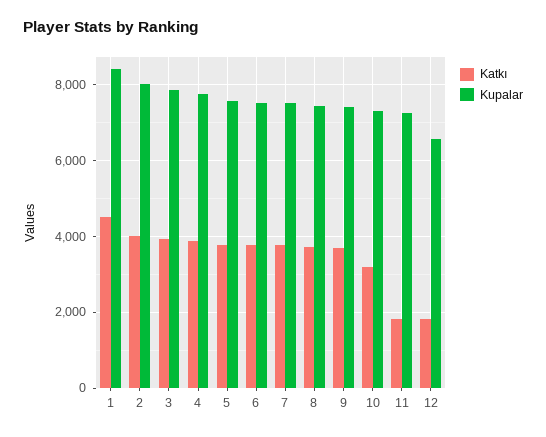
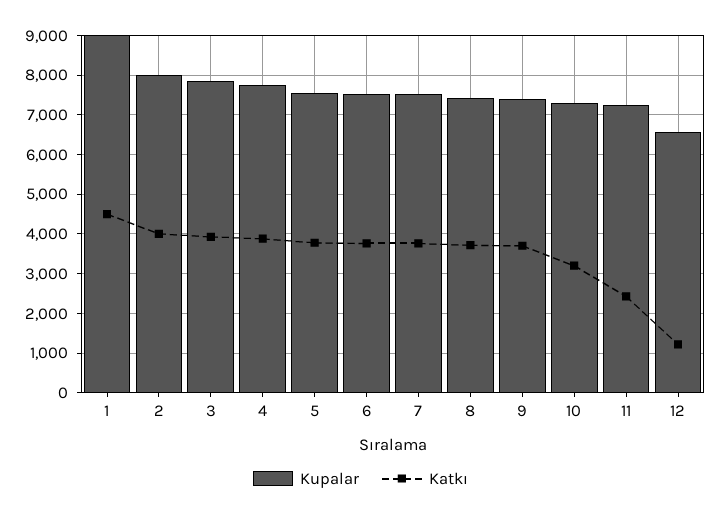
Kupalar, 1: 8400 -> 9000
Katkı, 11: 1800 -> 2400
Katkı, 12: 1800 -> 1200

